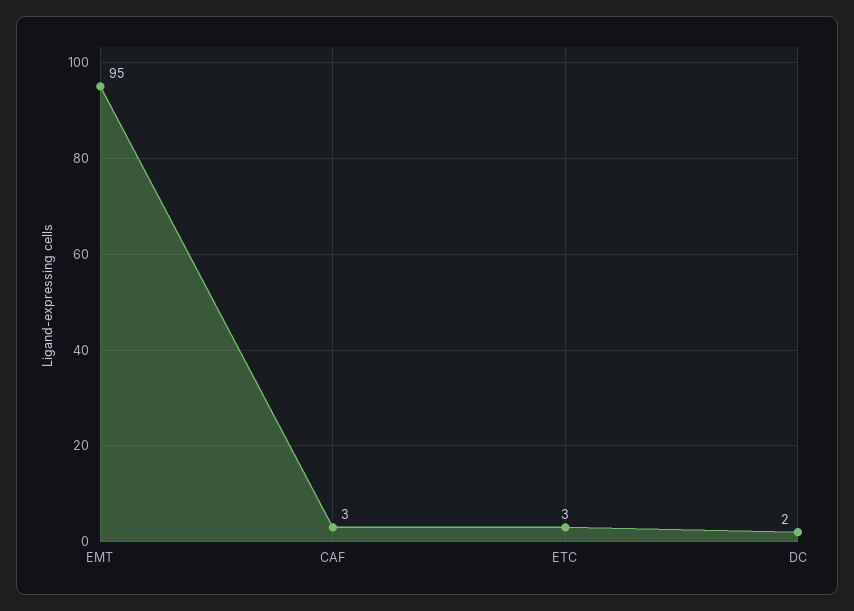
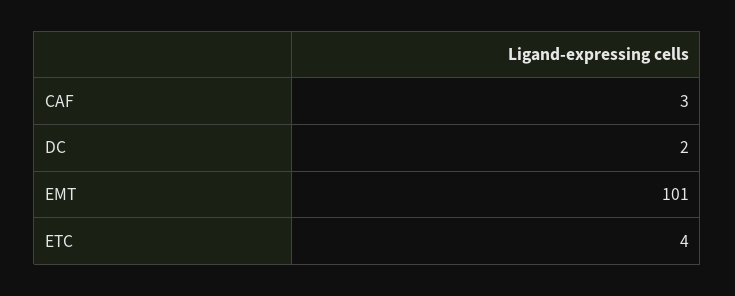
EMT: 95 -> 101
ETC: 3 -> 4

